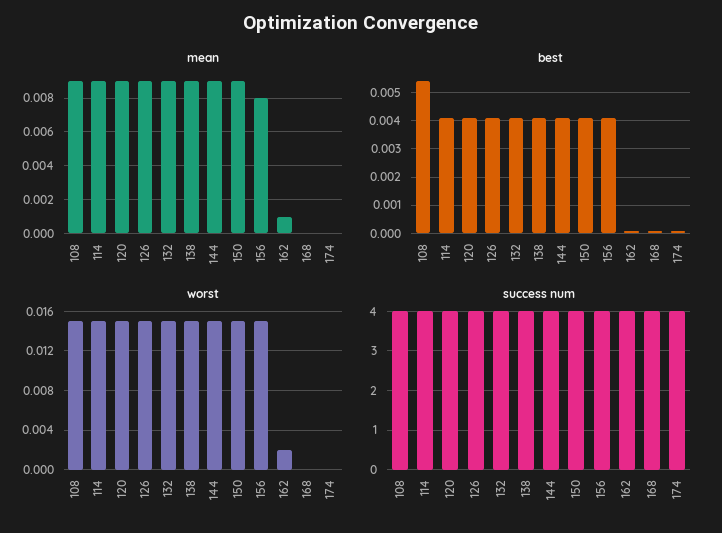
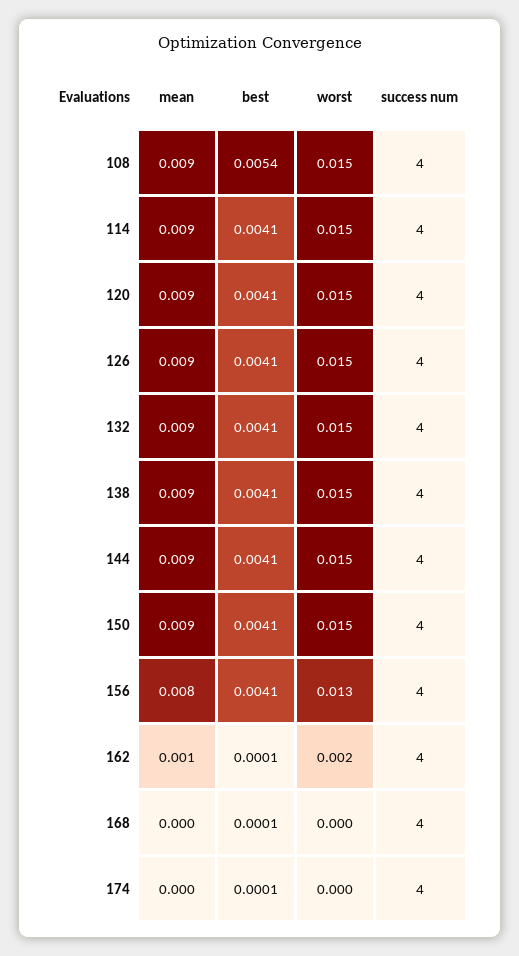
worst, 156: 0.015 -> 0.013

